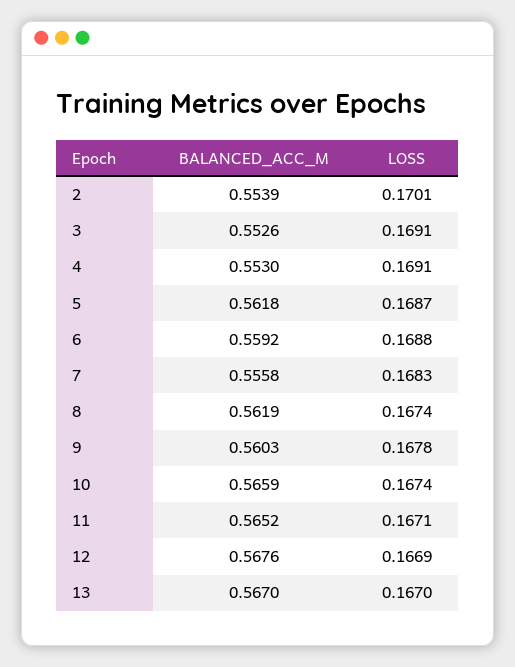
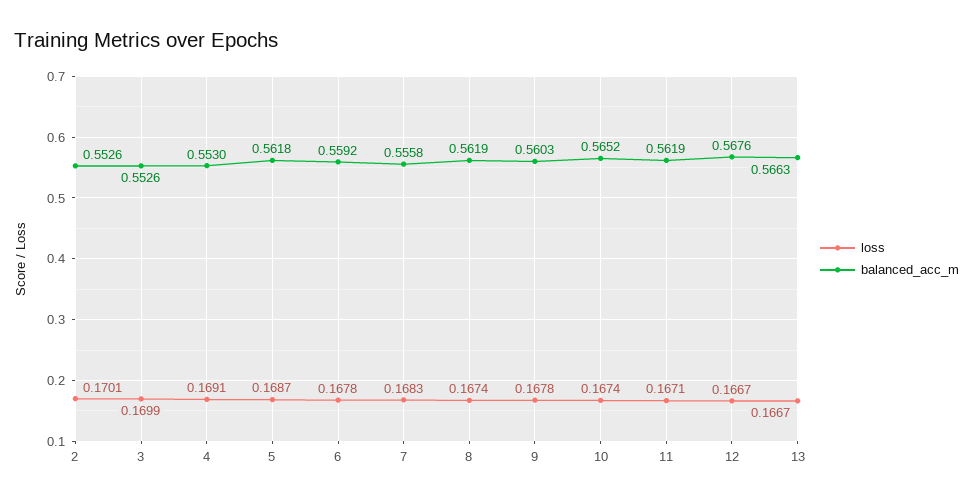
BALANCED_ACC_M, 2: 0.5539 -> 0.5526
LOSS, 3: 0.1691 -> 0.1699
LOSS, 6: 0.1688 -> 0.1678
BALANCED_ACC_M, 10: 0.5659 -> 0.5652
BALANCED_ACC_M, 11: 0.5652 -> 0.5619
LOSS, 12: 0.1669 -> 0.1667
BALANCED_ACC_M, 13: 0.567 -> 0.5663
LOSS, 13: 0.167 -> 0.1667

